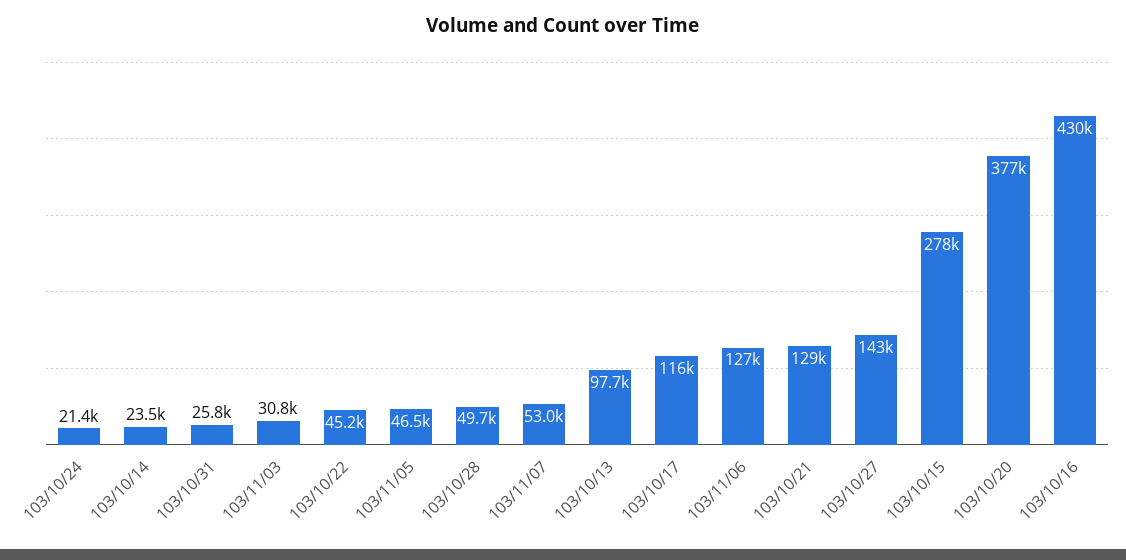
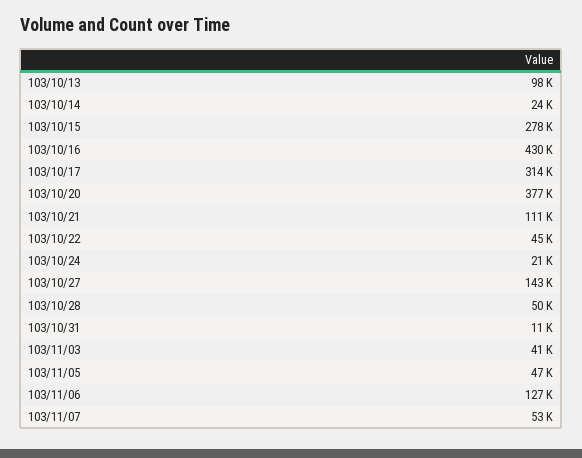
103/10/31: 25800 -> 11000
103/11/03: 30800 -> 41000
103/10/17: 116000 -> 314000
103/10/21: 129000 -> 111000

